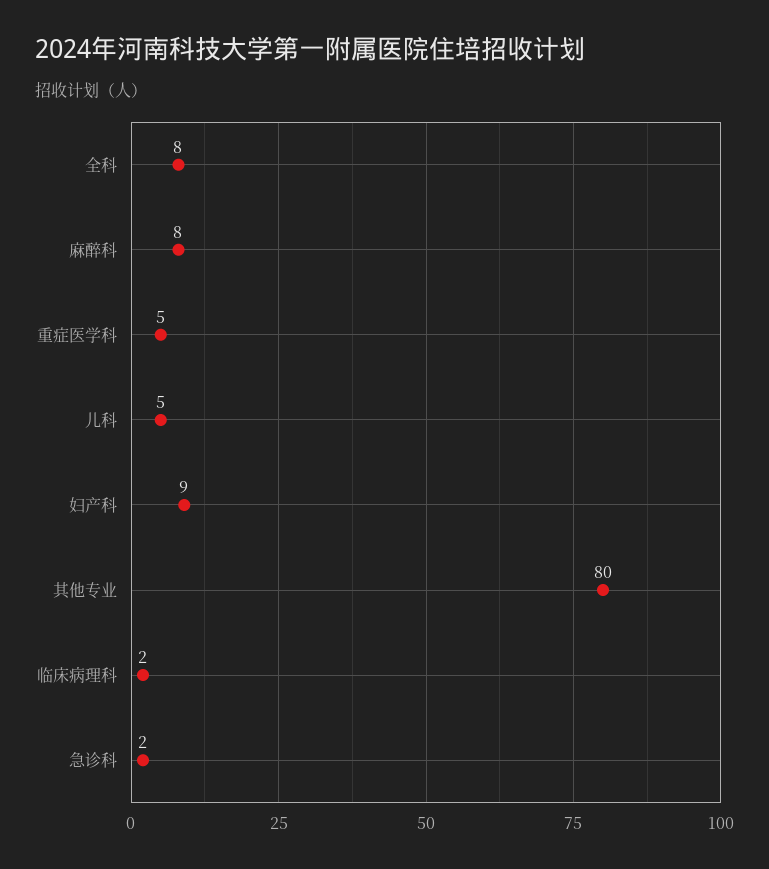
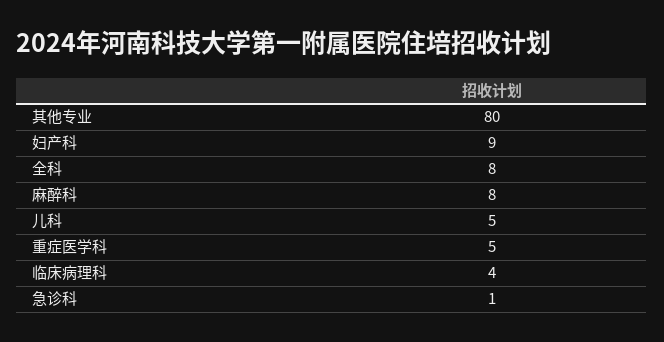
临床病理科: 2 -> 4
急诊科: 2 -> 1

